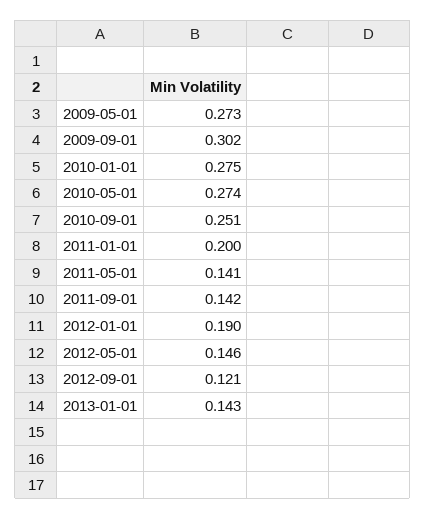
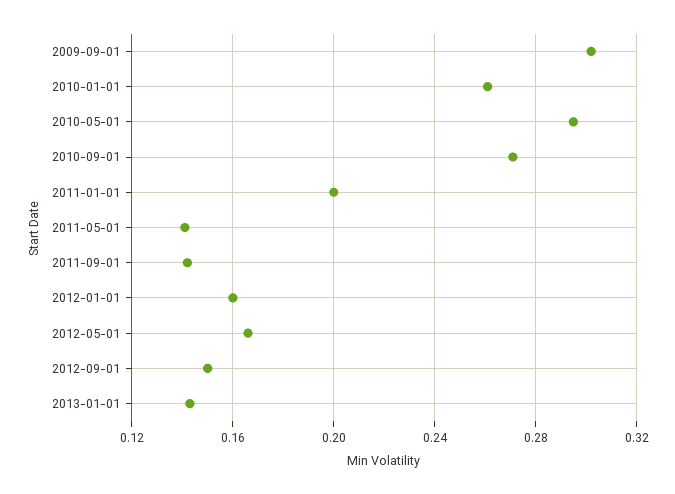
2009-05-01: 0.273 -> none
2010-01-01: 0.275 -> 0.26
2010-05-01: 0.274 -> 0.295
2010-09-01: 0.251 -> 0.27
2012-01-01: 0.19 -> 0.16
2012-05-01: 0.146 -> 0.165
2012-09-01: 0.121 -> 0.15

